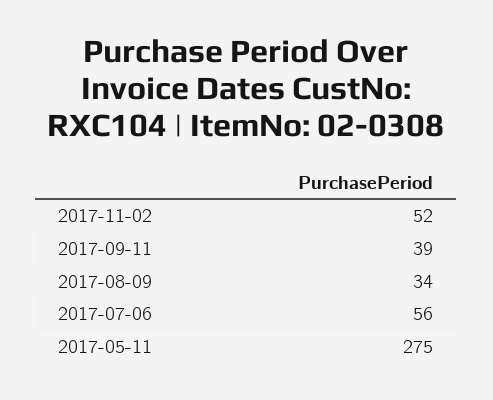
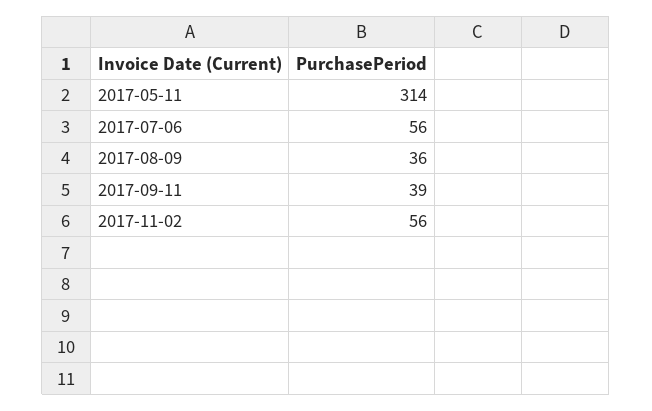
2017-11-02: 52 -> 56
2017-08-09: 34 -> 36
2017-05-11: 275 -> 314

